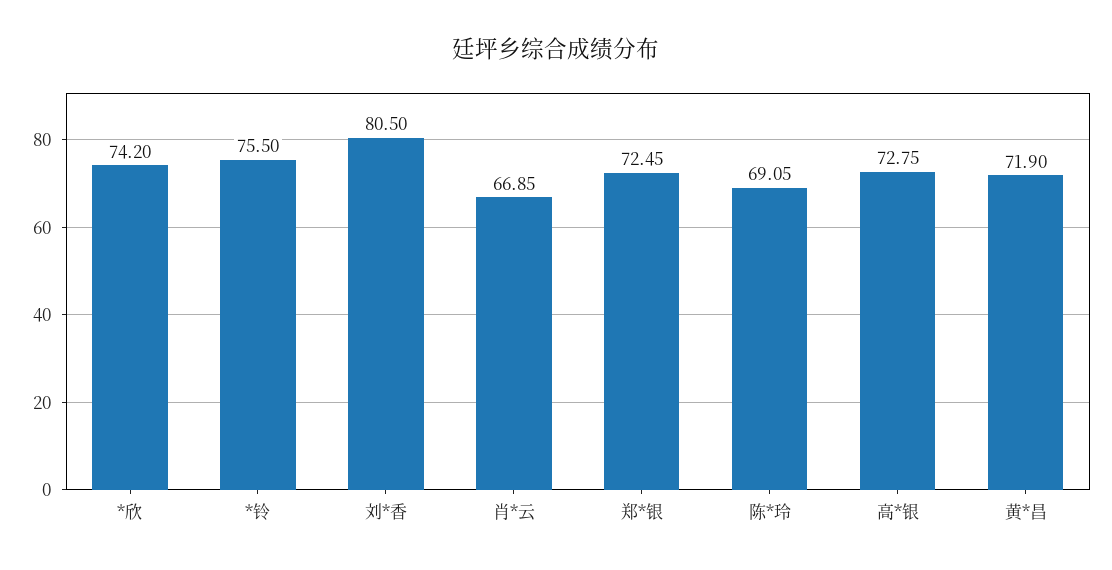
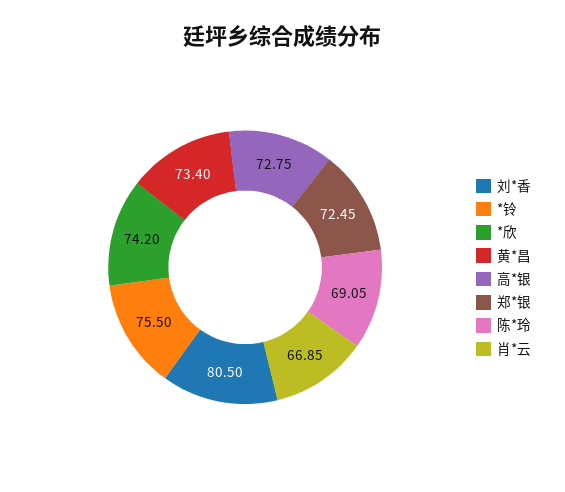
黄*昌: 71.9 -> 73.4

